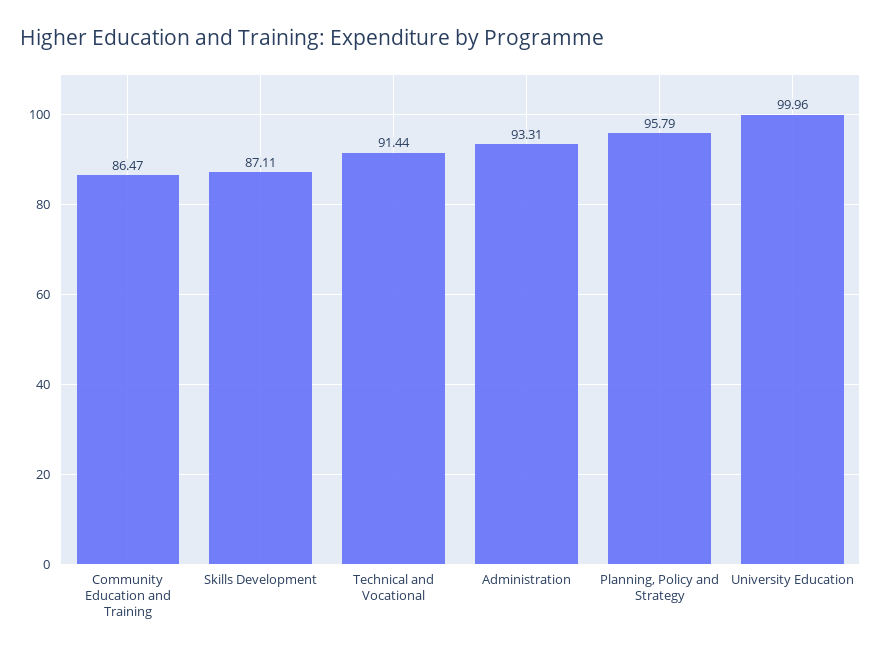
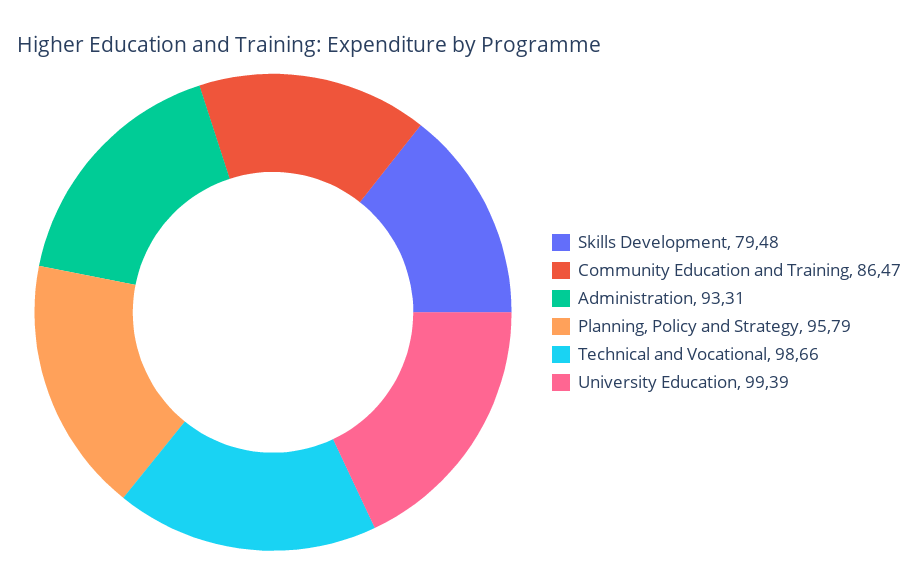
Skills Development: 87.11 -> 79.48
Technical and Vocational: 91.44 -> 98.66
University Education: 99.96 -> 99.39

